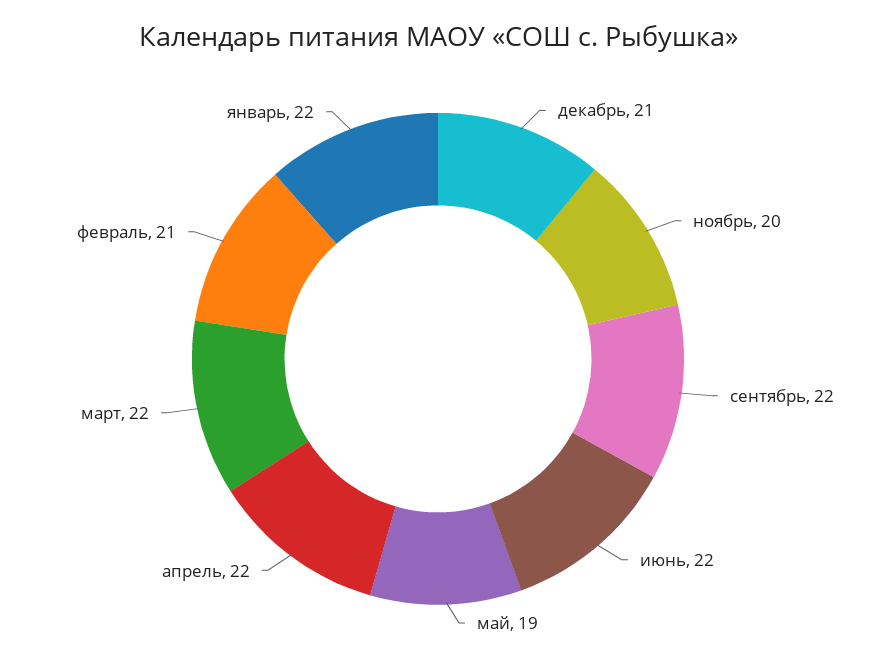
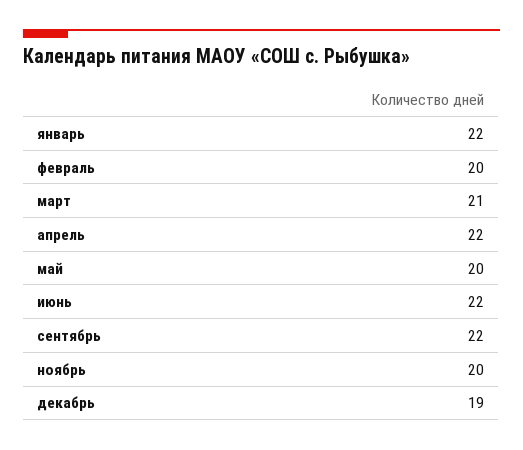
декабрь: 21 -> 19
май: 19 -> 20
март: 22 -> 21
февраль: 21 -> 20

